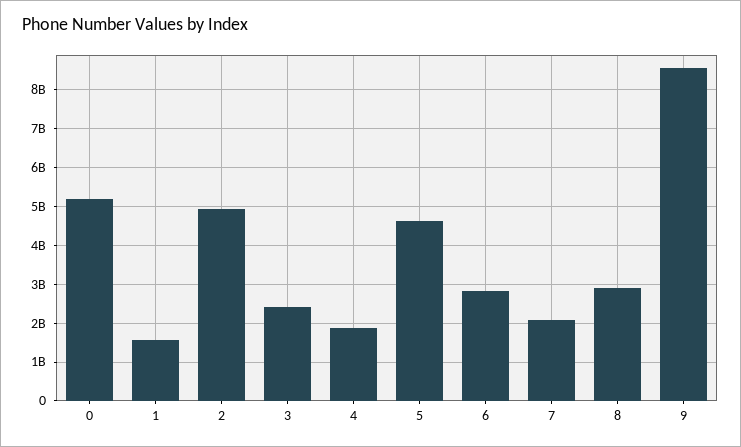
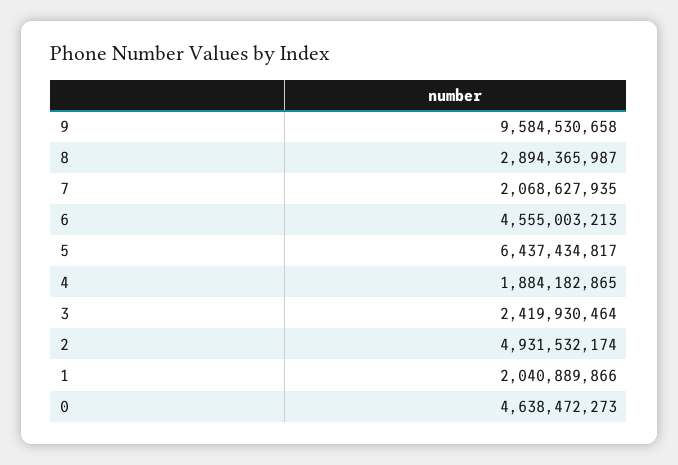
0: 5200000000 -> 4638472273
1: 1600000000 -> 2040889866
5: 4600000000 -> 6437434817
6: 2800000000 -> 4555003213
9: 8600000000 -> 9584530658

